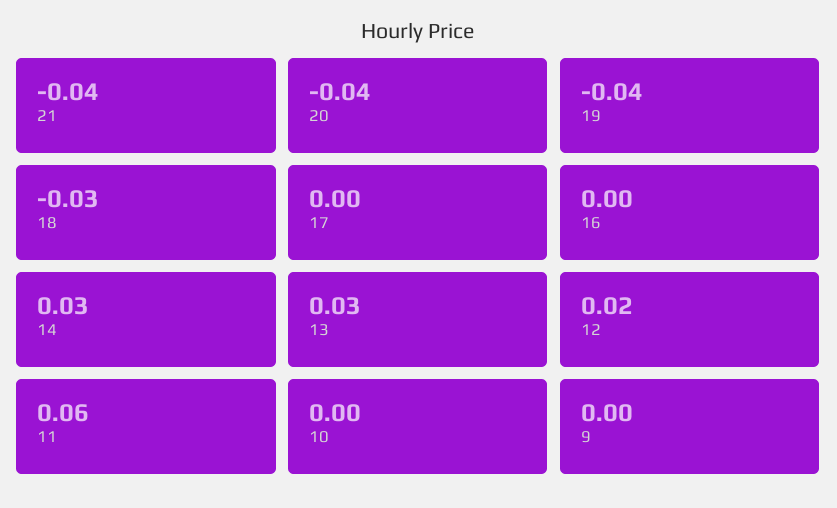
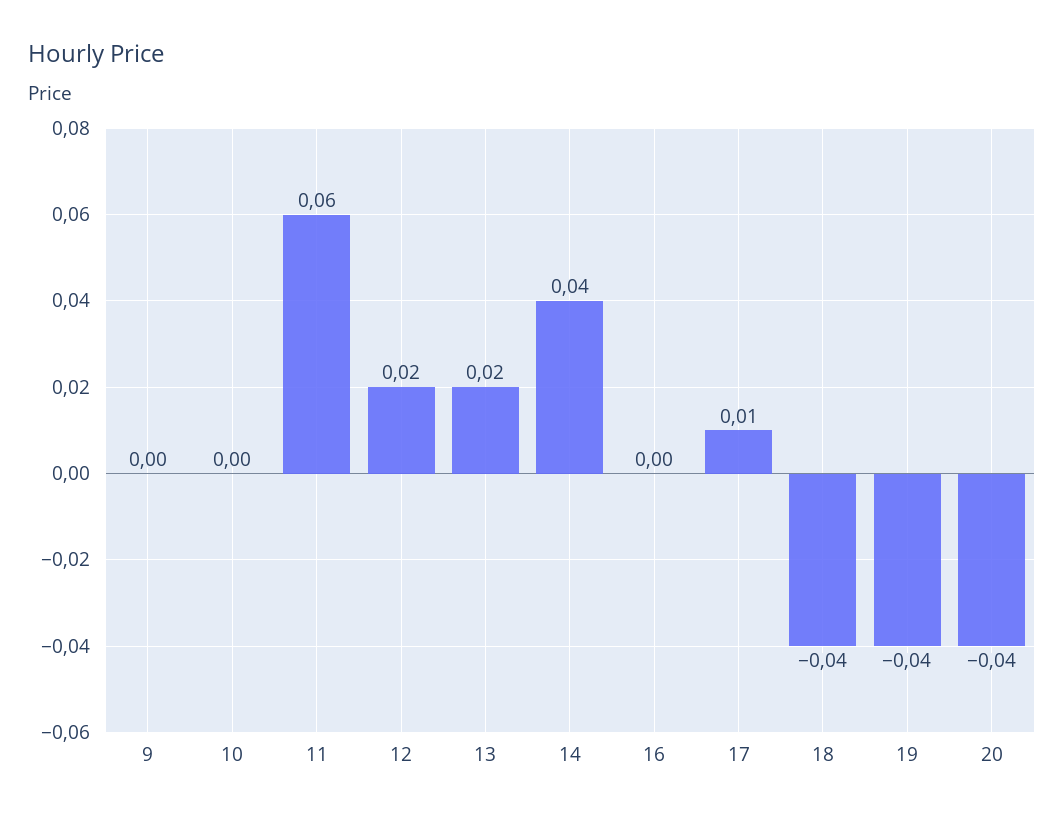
21: -0.04 -> none
18: -0.03 -> -0.04
17: 0 -> 0.01
14: 0.03 -> 0.04
13: 0.03 -> 0.02

